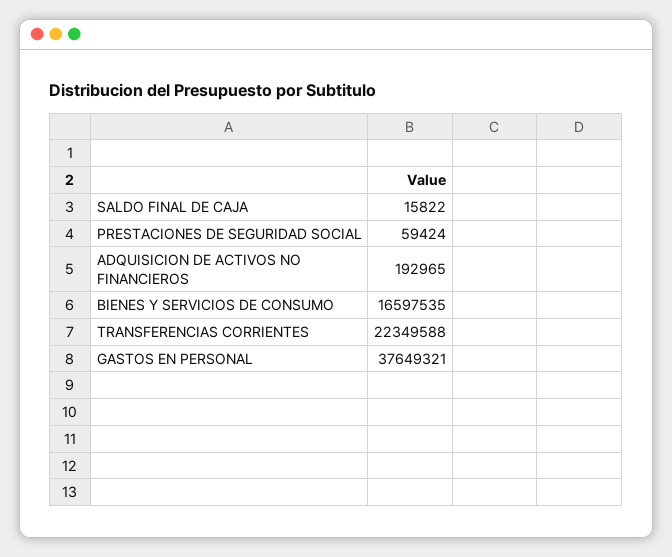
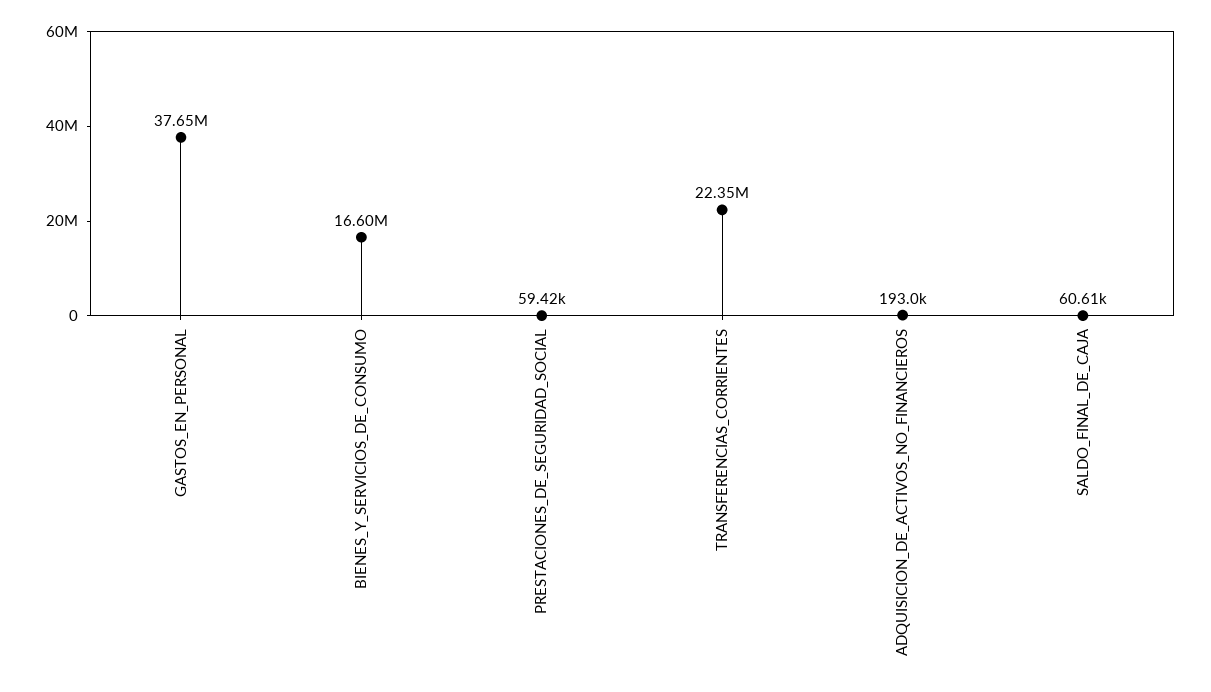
SALDO FINAL DE CAJA: 15822 -> 60610

